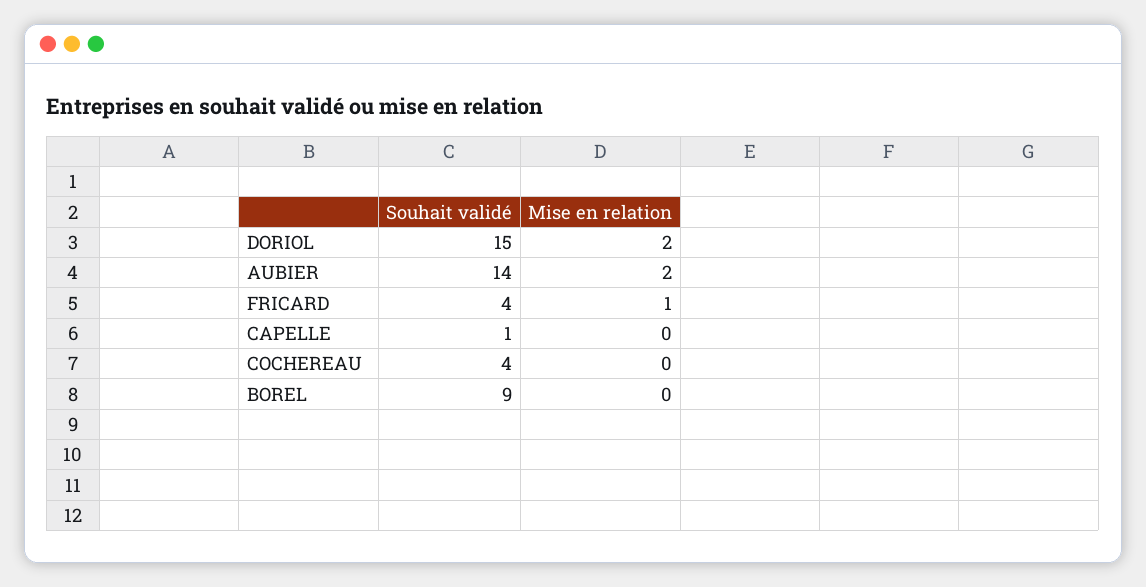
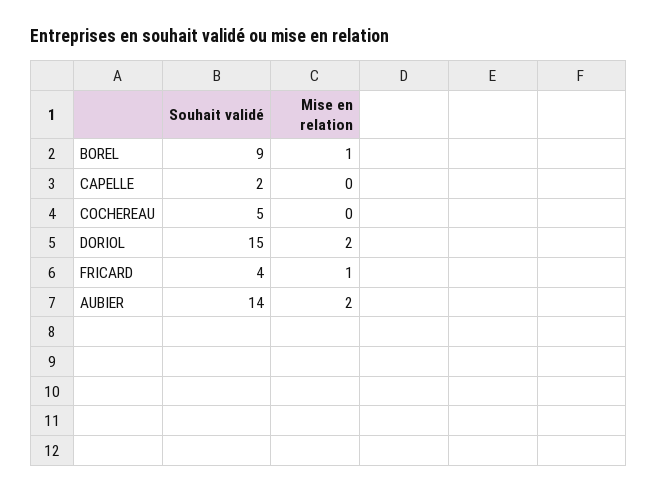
Souhait validé, CAPELLE: 1 -> 2
Souhait validé, COCHEREAU: 4 -> 5
Mise en relation, BOREL: 0 -> 1

